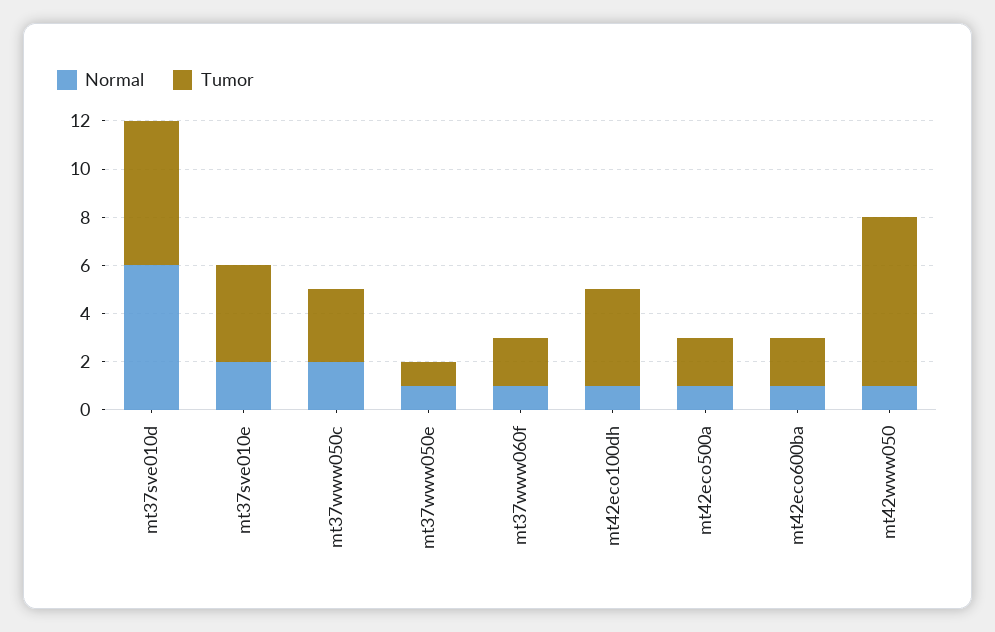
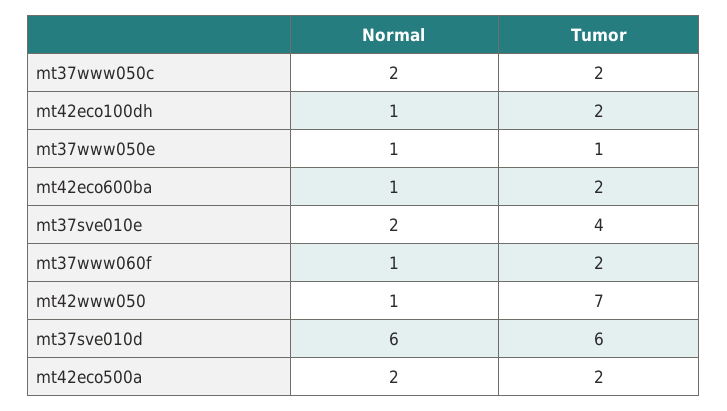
Tumor, mt37www050c: 3 -> 2
Tumor, mt42eco100dh: 4 -> 2
Normal, mt42eco500a: 1 -> 2

